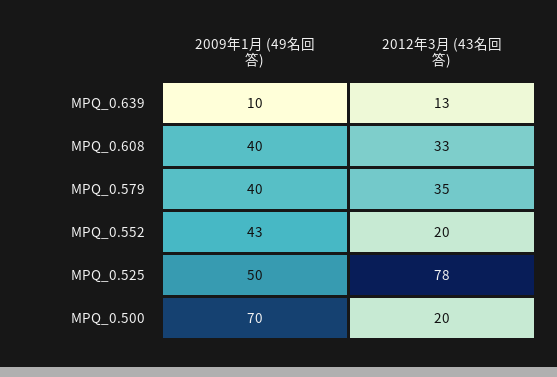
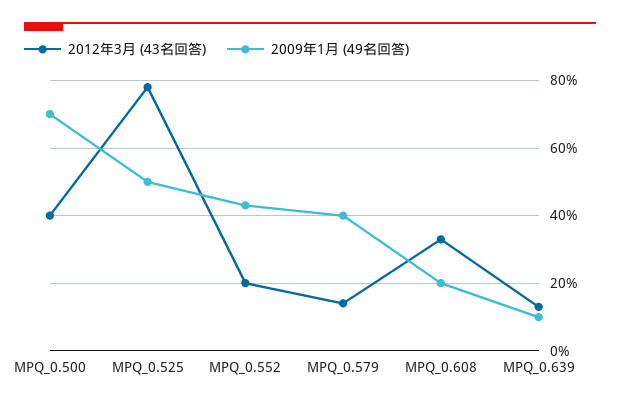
2009年1月 (49名回答), MPQ_0.608: 40 -> 20
2012年3月 (43名回答), MPQ_0.579: 35 -> 15
2012年3月 (43名回答), MPQ_0.500: 20 -> 40

